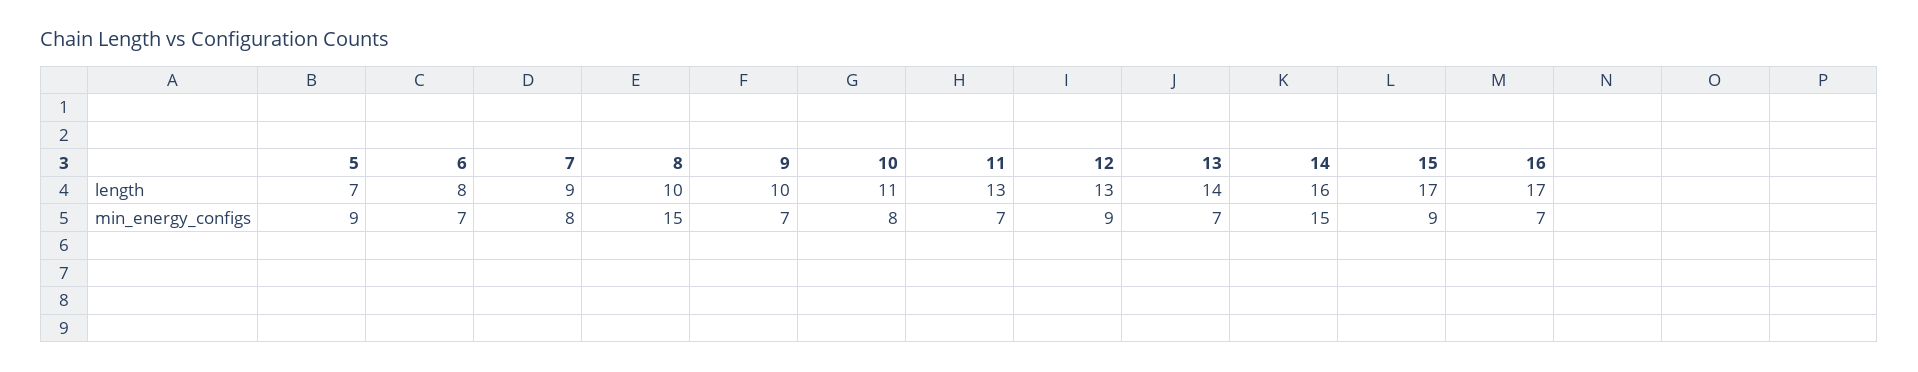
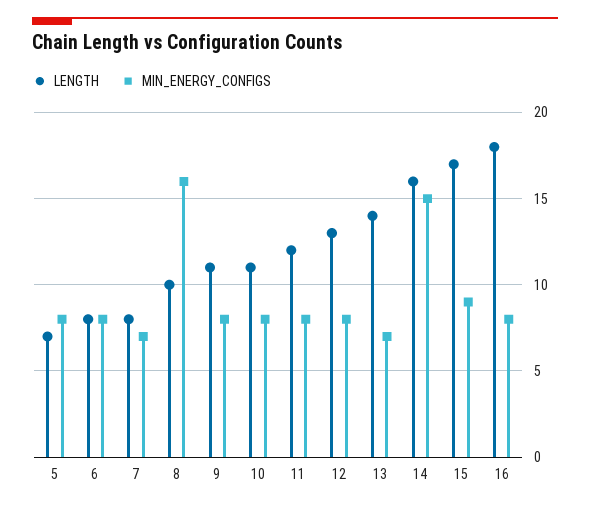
length, 7: 9 -> 8
length, 9: 10 -> 11
length, 11: 13 -> 12
length, 16: 17 -> 18
min_energy_configs, 5: 9 -> 8
min_energy_configs, 6: 7 -> 8
min_energy_configs, 7: 8 -> 7
min_energy_configs, 8: 15 -> 16
min_energy_configs, 9: 7 -> 8
min_energy_configs, 11: 7 -> 8
min_energy_configs, 12: 9 -> 8
min_energy_configs, 16: 7 -> 8

